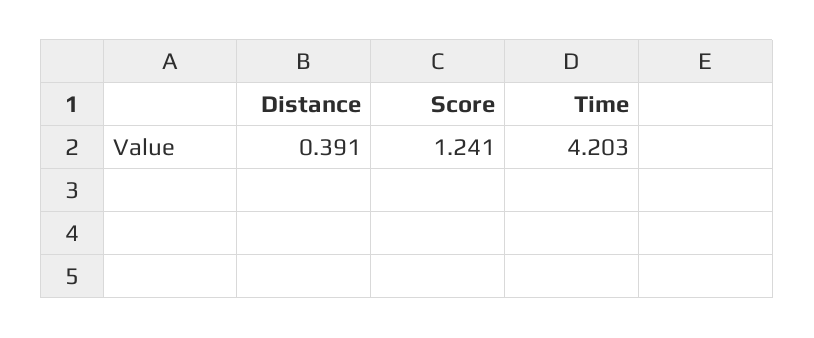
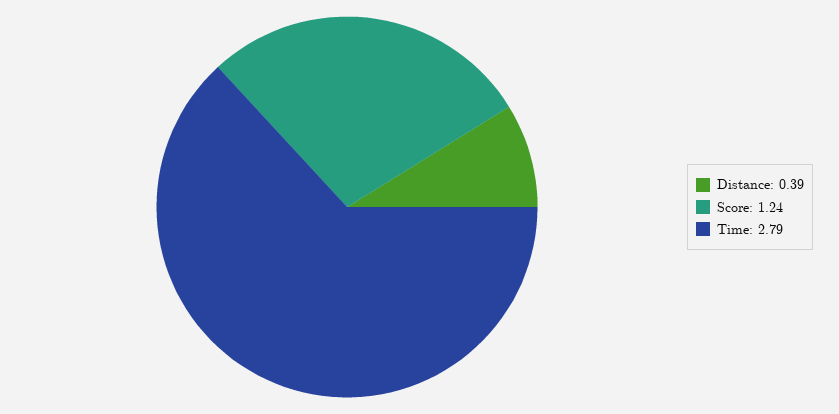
Time: 4.203 -> 2.79

